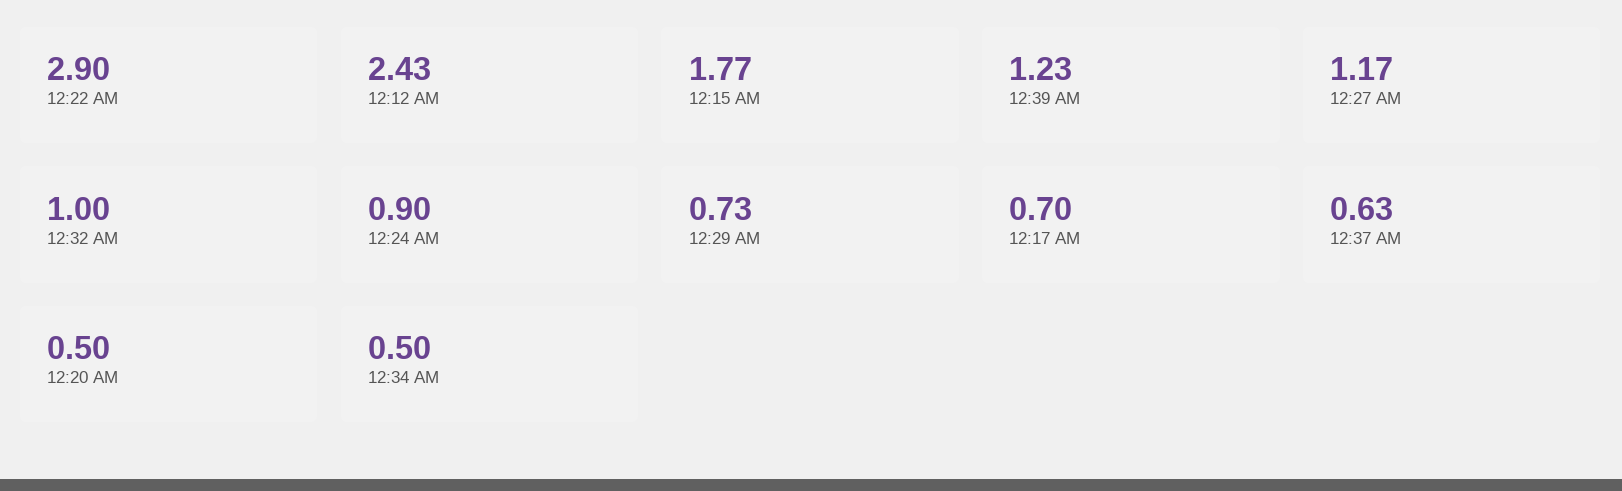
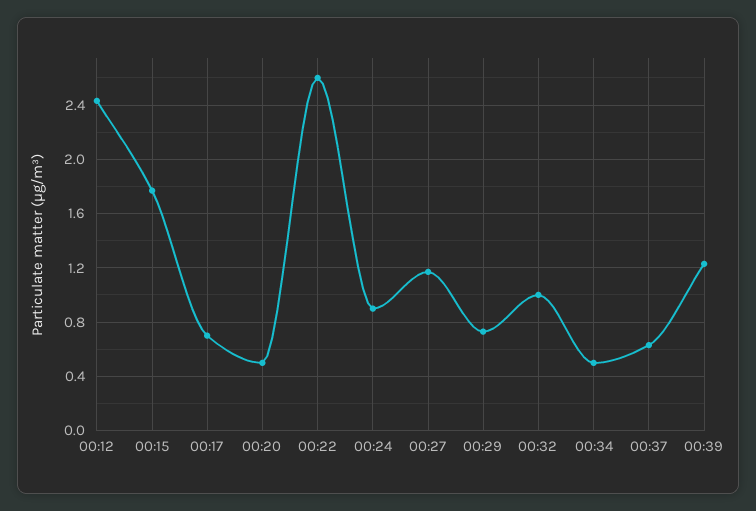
12:22 AM: 2.9 -> 2.6

